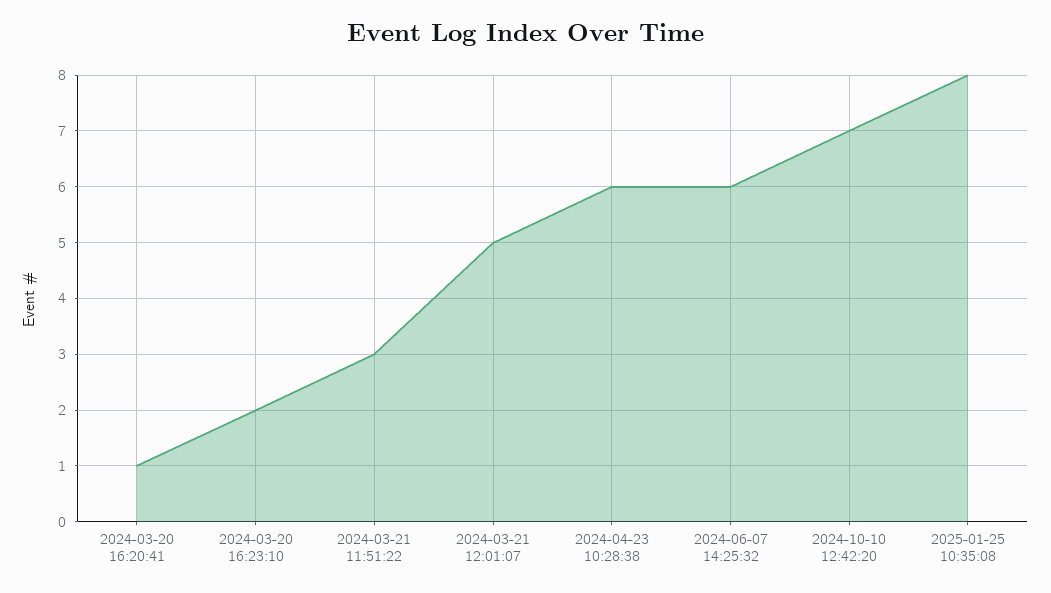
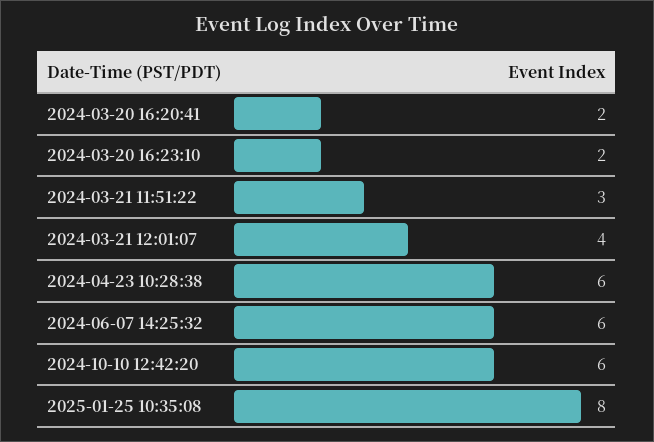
2024-03-20 16:20:41: 1 -> 2
2024-03-21 12:01:07: 5 -> 4
2024-10-10 12:42:20: 7 -> 6

